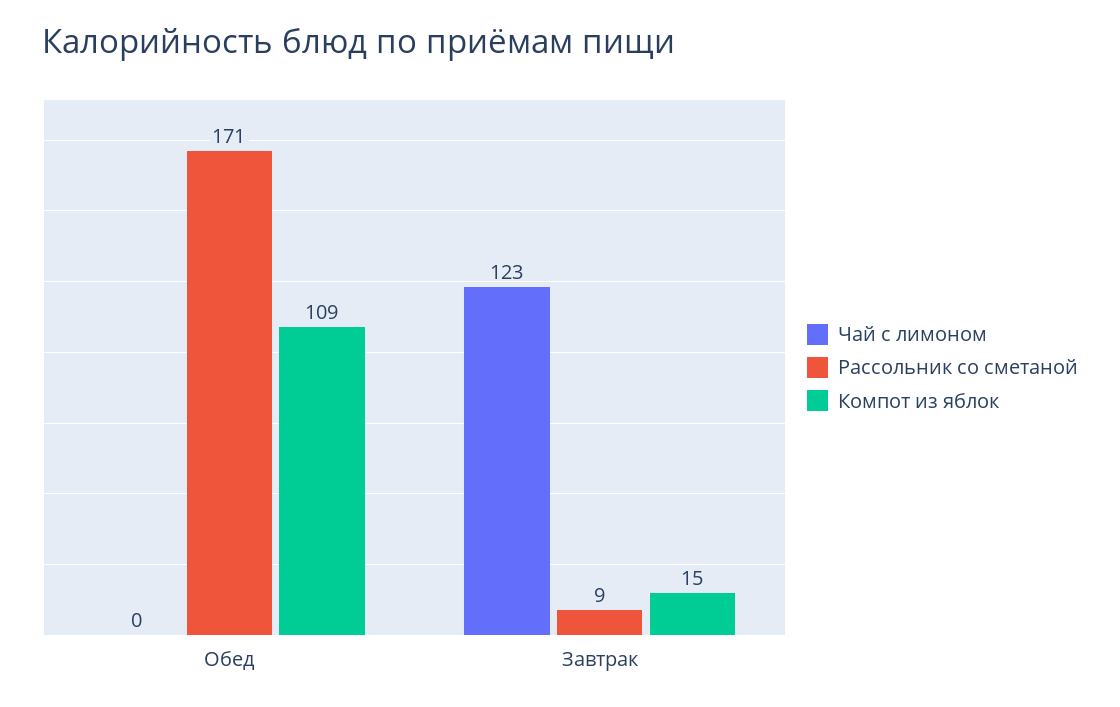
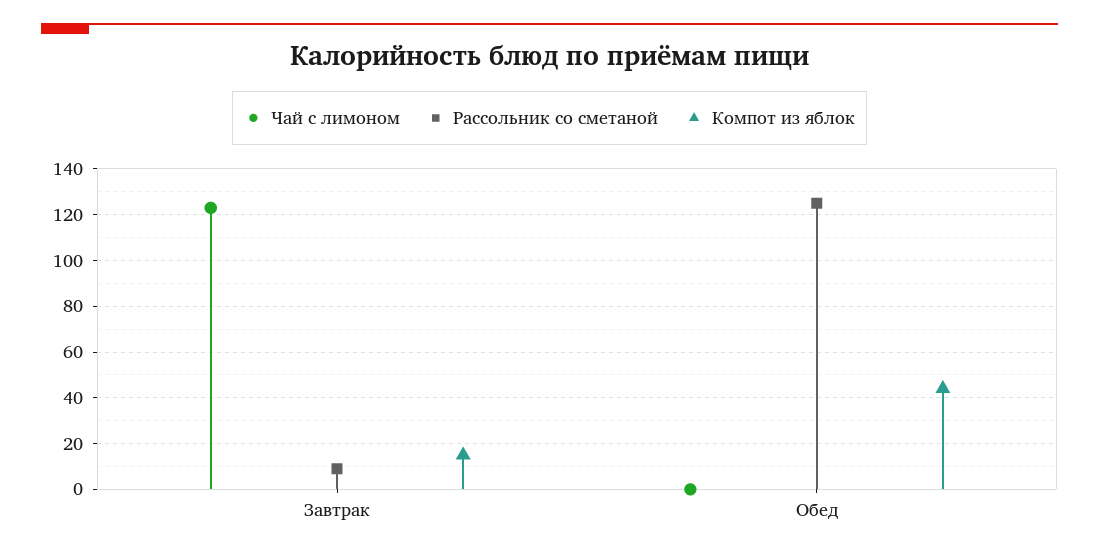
Рассольник со сметаной, Обед: 171 -> 125
Компот из яблок, Обед: 109 -> 45

